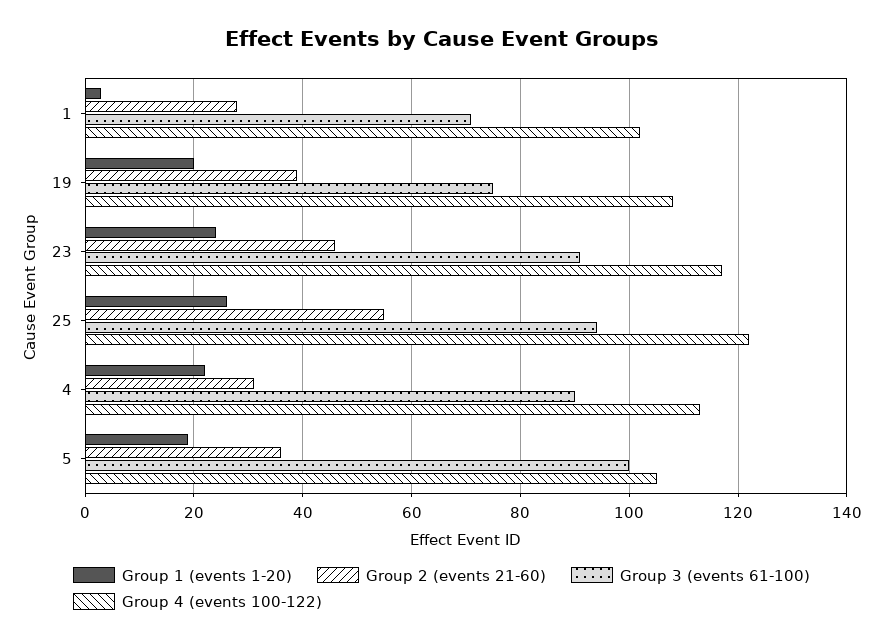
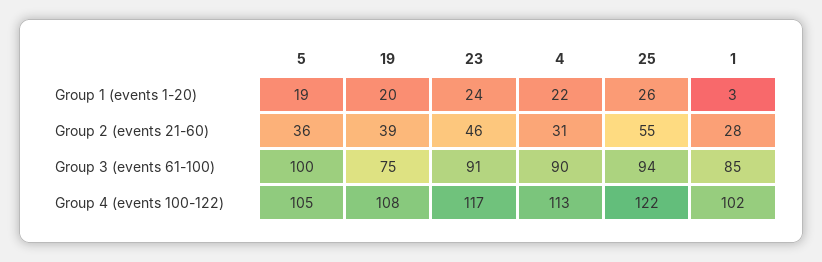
Group 3 (events 61-100), 1: 70 -> 85

